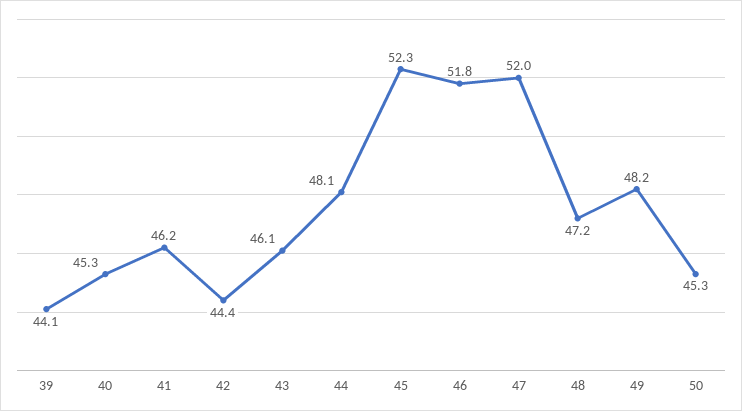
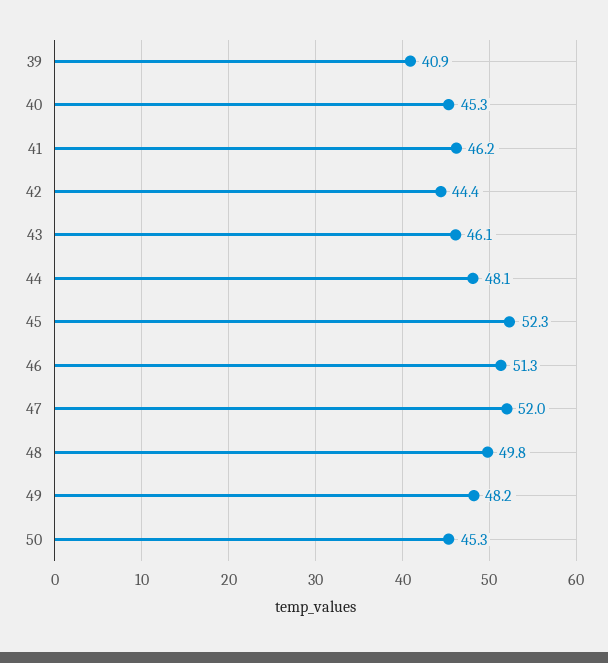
39: 44.1 -> 40.9
46: 51.8 -> 51.3
48: 47.2 -> 49.8

